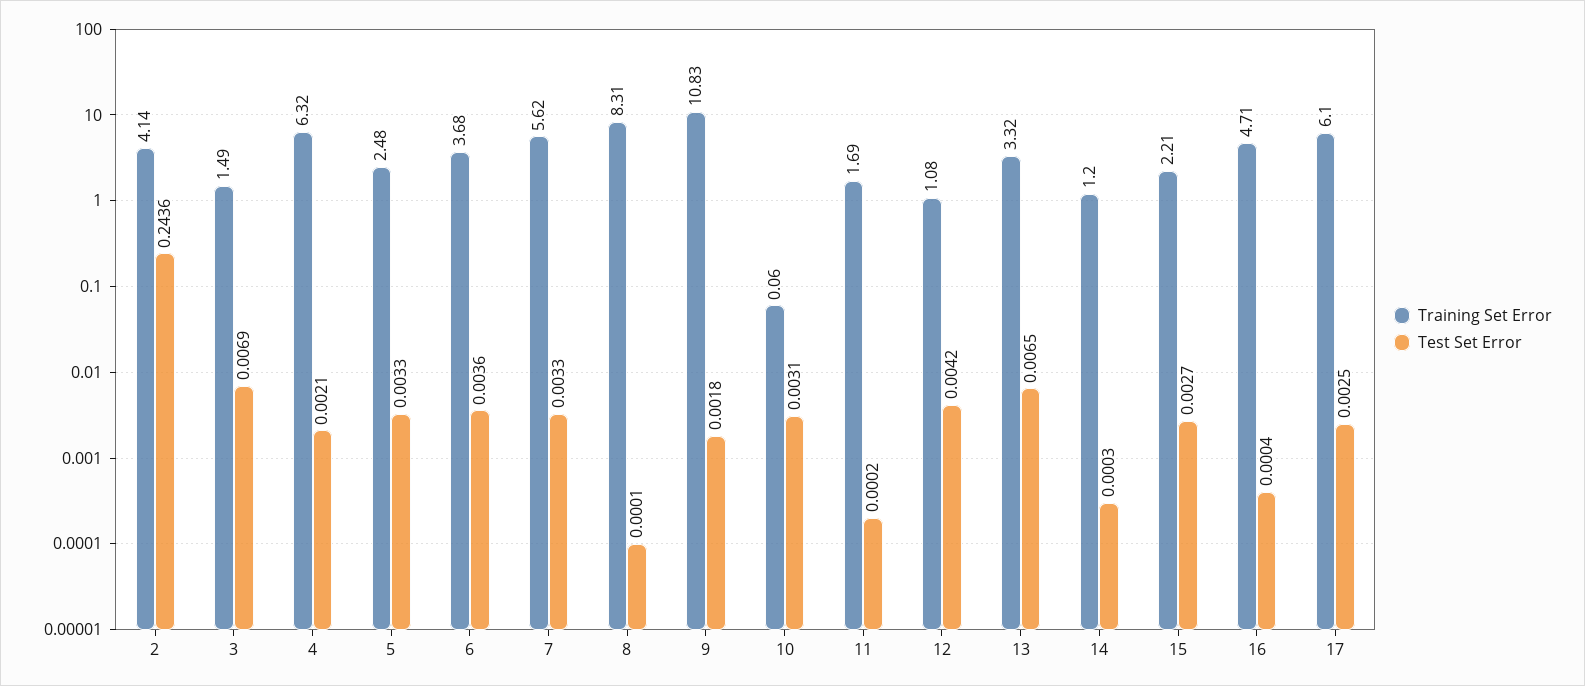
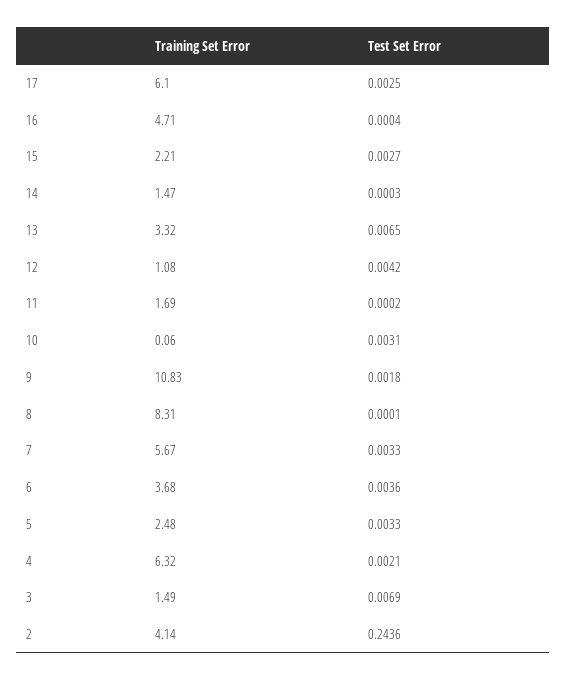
Training Set Error, 7: 5.62 -> 5.67
Training Set Error, 14: 1.2 -> 1.47

